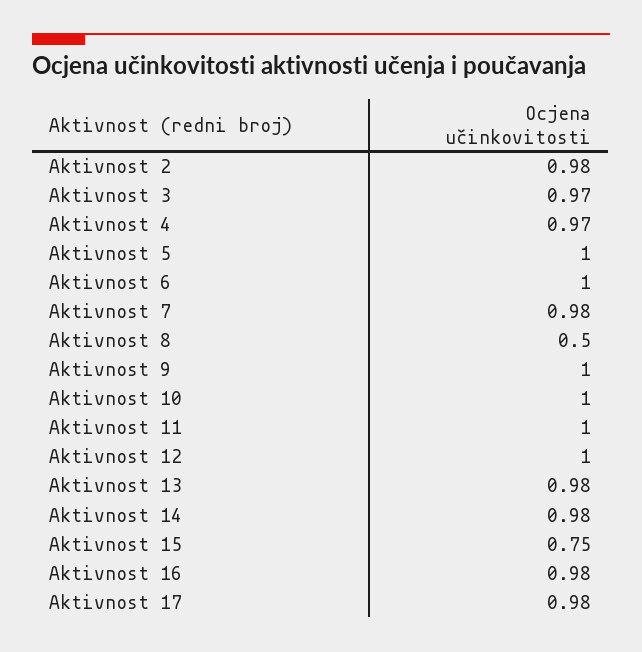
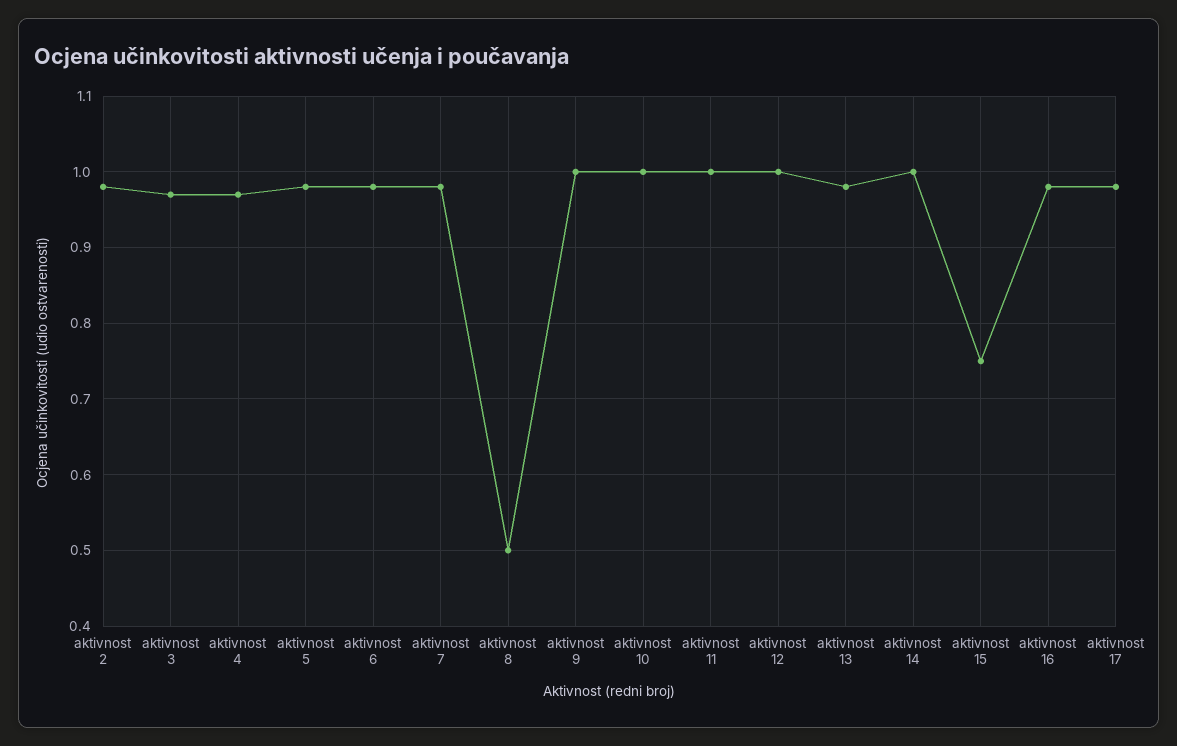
Aktivnost 5: 1 -> 0.98
Aktivnost 6: 1 -> 0.98
Aktivnost 14: 0.98 -> 1

